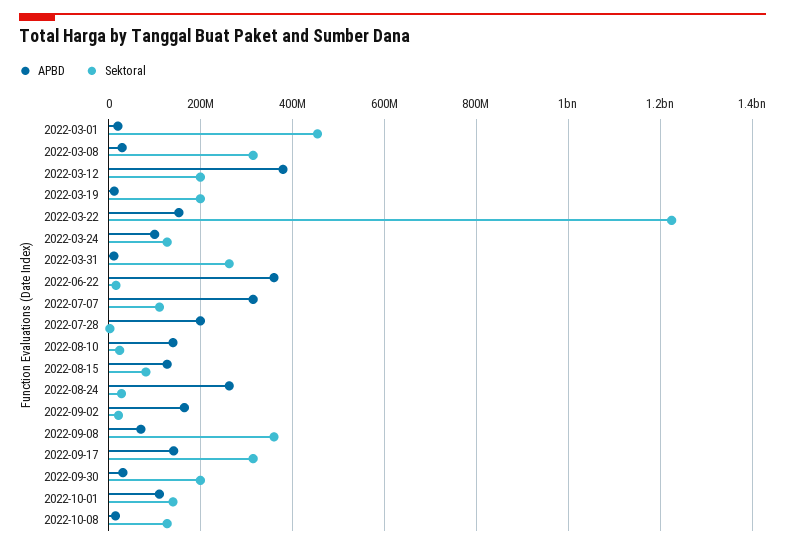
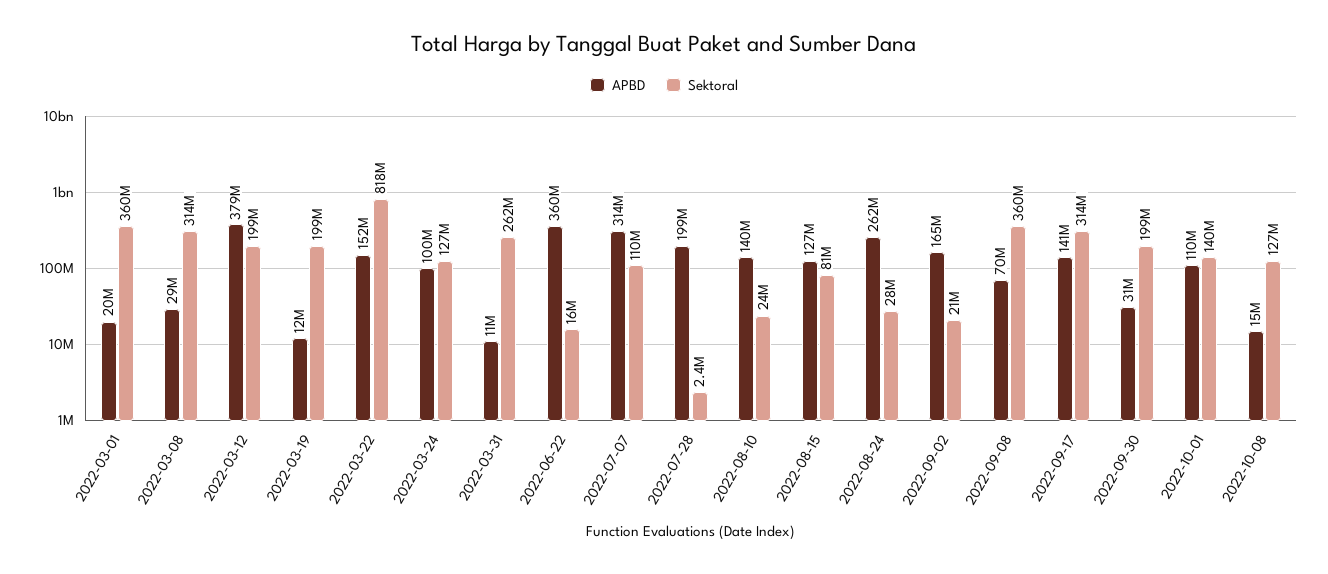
Sektoral, 2022-03-01: 460000000 -> 360000000
Sektoral, 2022-03-22: 1220000000 -> 818000000

